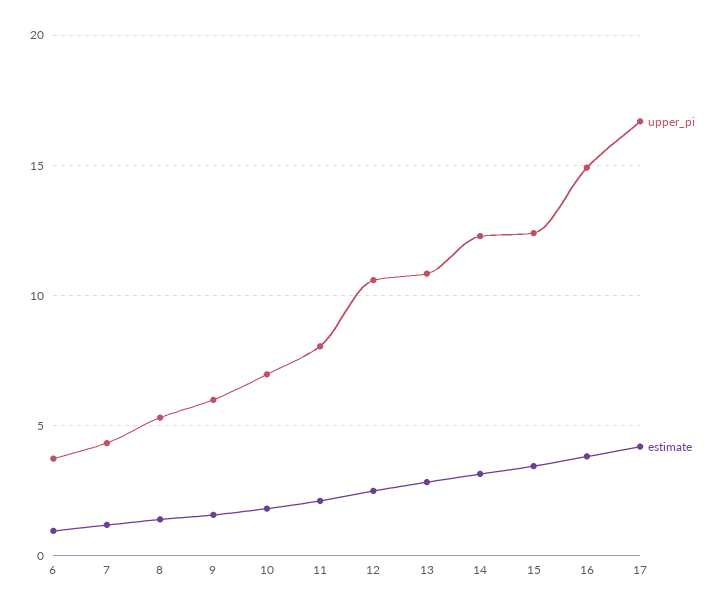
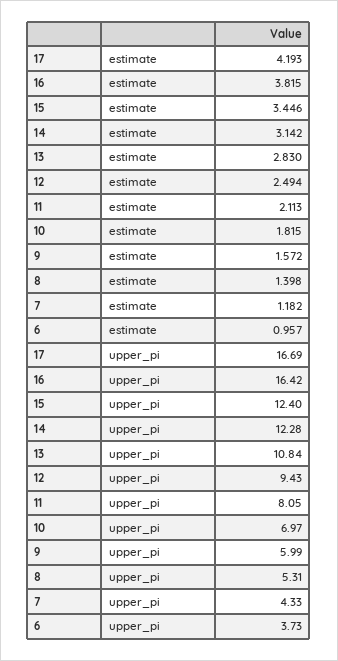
upper_pi, 12: 10.5 -> 9.43
upper_pi, 16: 15 -> 16.42

